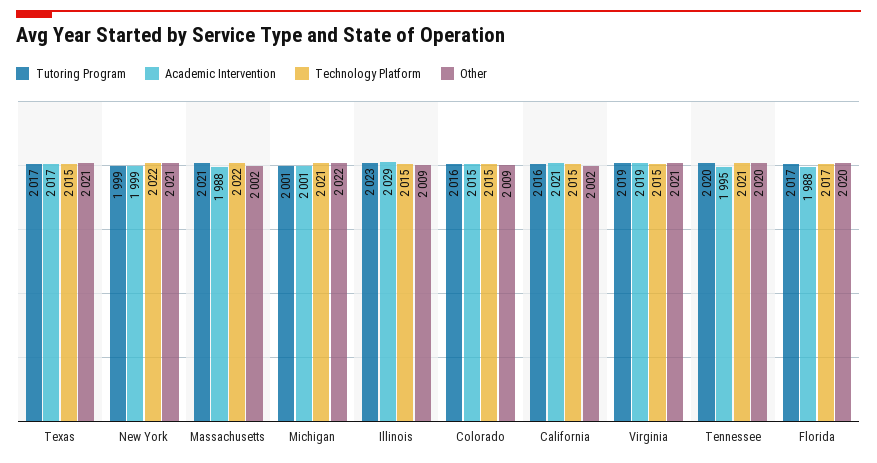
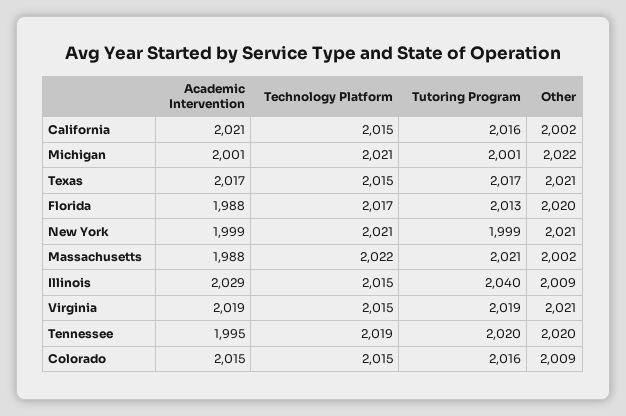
Technology Platform, New York: 2022 -> 2021
Tutoring Program, Illinois: 2023 -> 2040
Technology Platform, Tennessee: 2021 -> 2019
Tutoring Program, Florida: 2017 -> 2013

